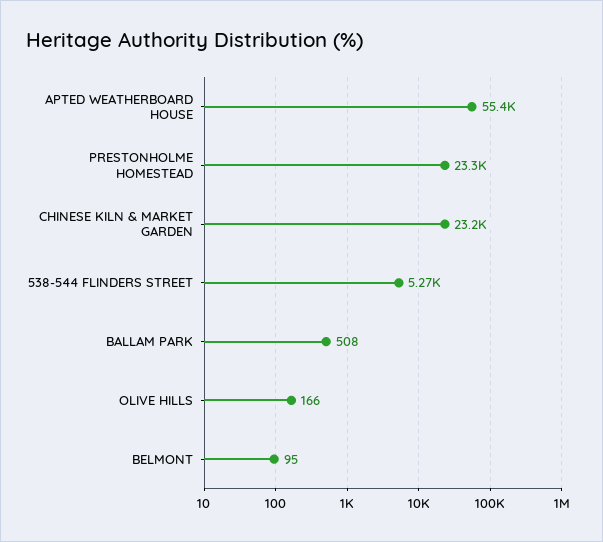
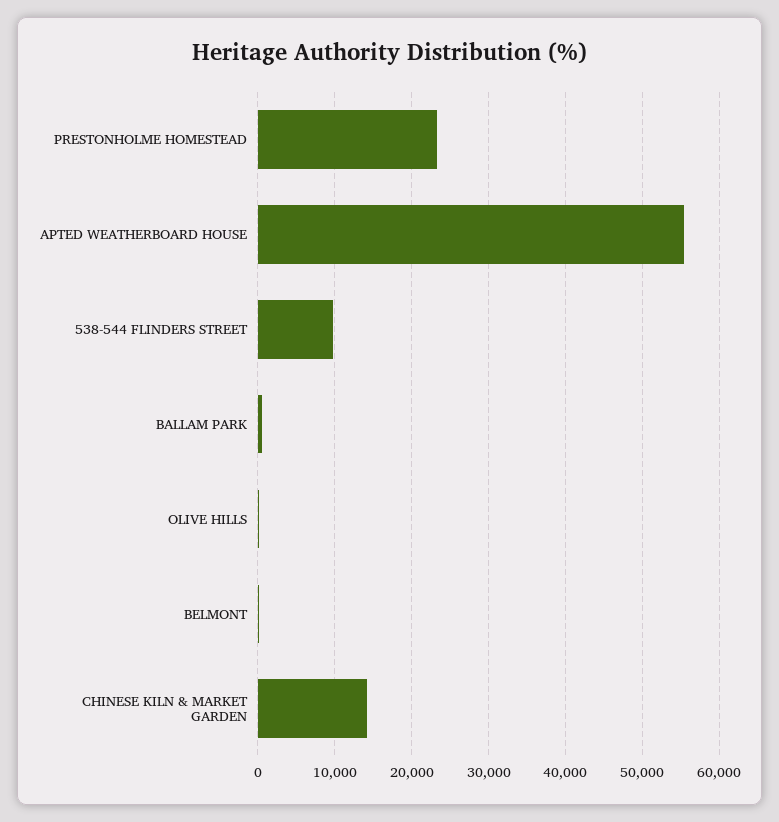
CHINESE KILN & MARKET GARDEN: 23200 -> 14000
538-544 FLINDERS STREET: 5270 -> 10000

